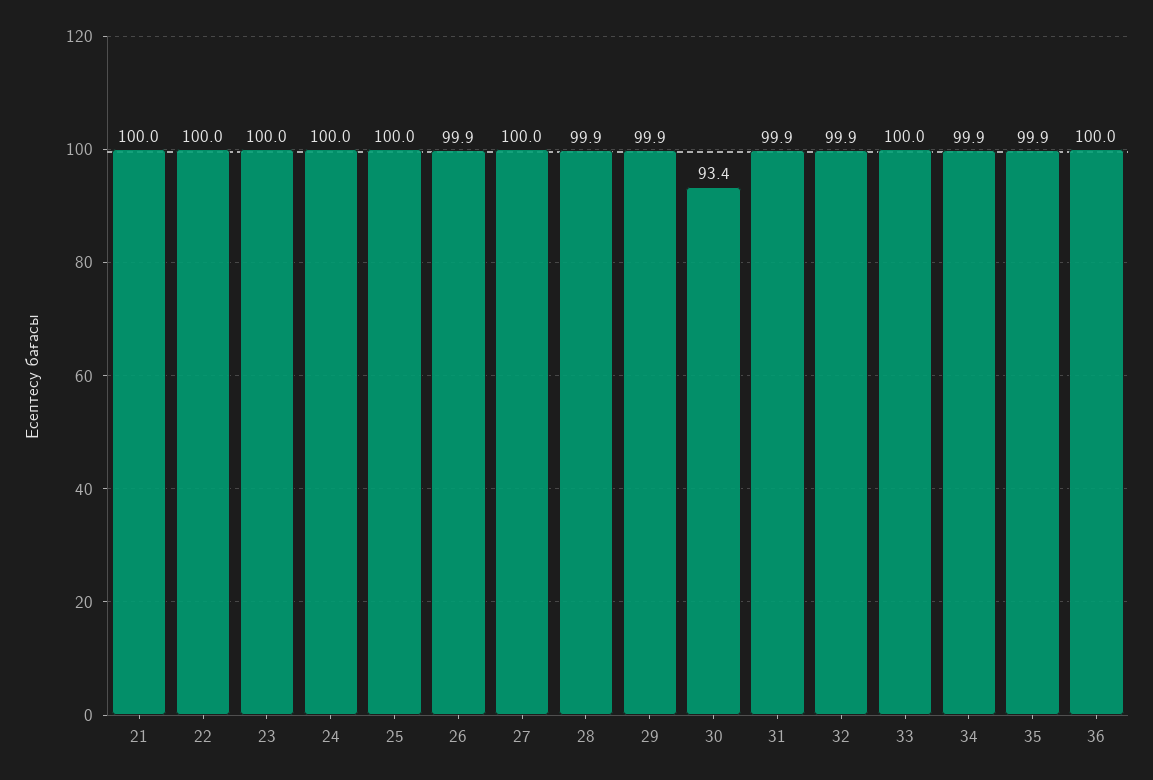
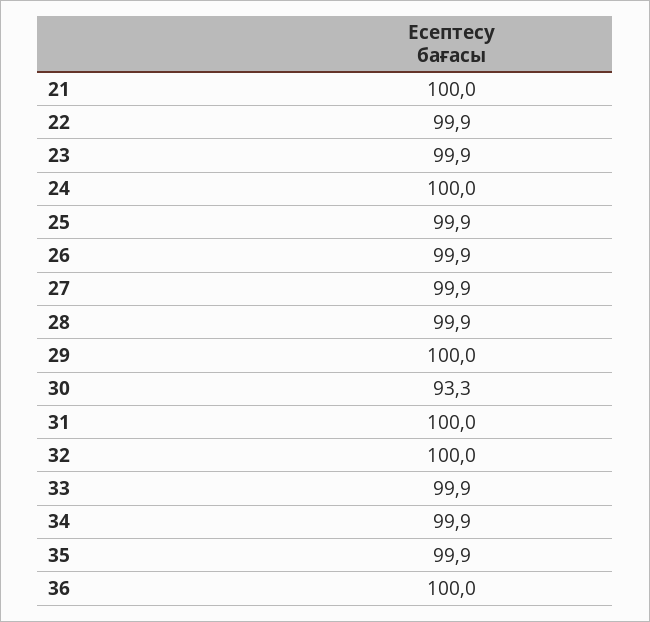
22: 100 -> 99.9
23: 100 -> 99.9
25: 100 -> 99.9
27: 100 -> 99.9
29: 99.9 -> 100
30: 93.4 -> 93.3
31: 99.9 -> 100
32: 99.9 -> 100
33: 100 -> 99.9

